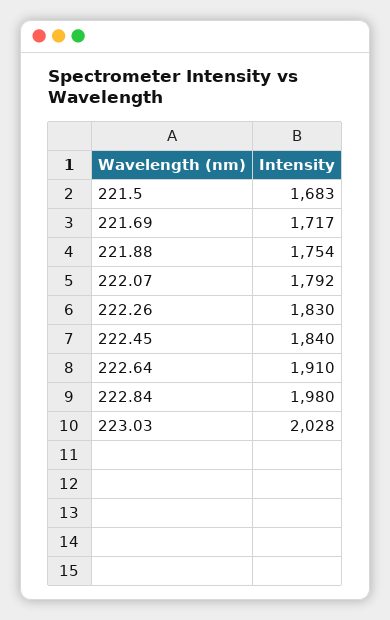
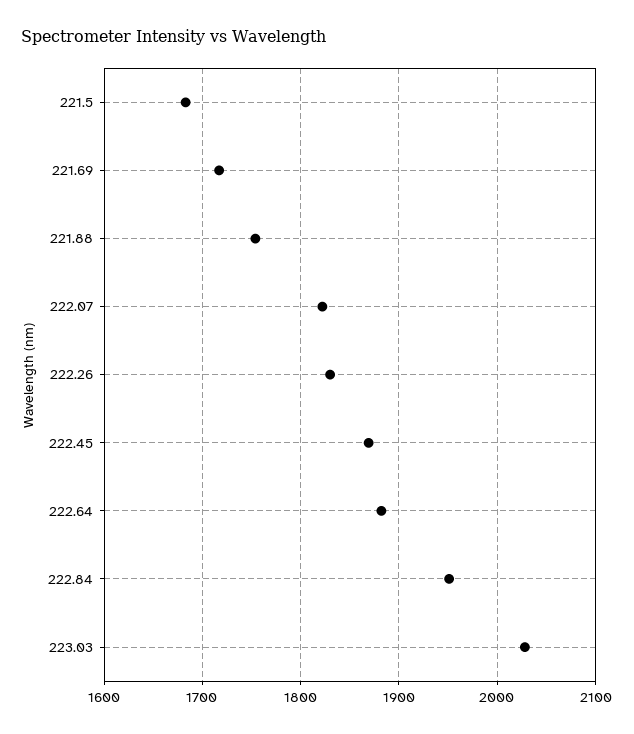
222.07: 1792 -> 1820
222.45: 1840 -> 1870
222.64: 1910 -> 1880
222.84: 1980 -> 1950

